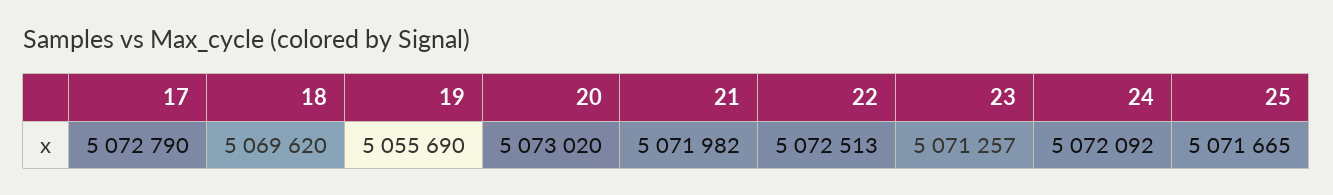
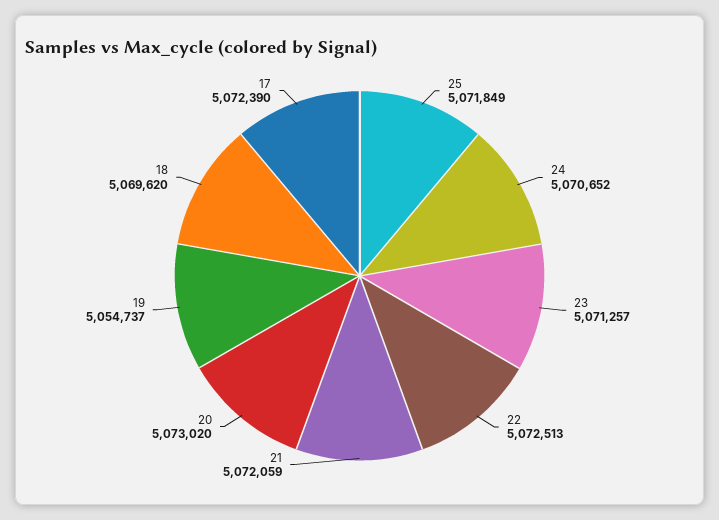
17: 5072790 -> 5072390
19: 5055690 -> 5054737
21: 5071982 -> 5072059
24: 5072092 -> 5070652
25: 5071665 -> 5071849

